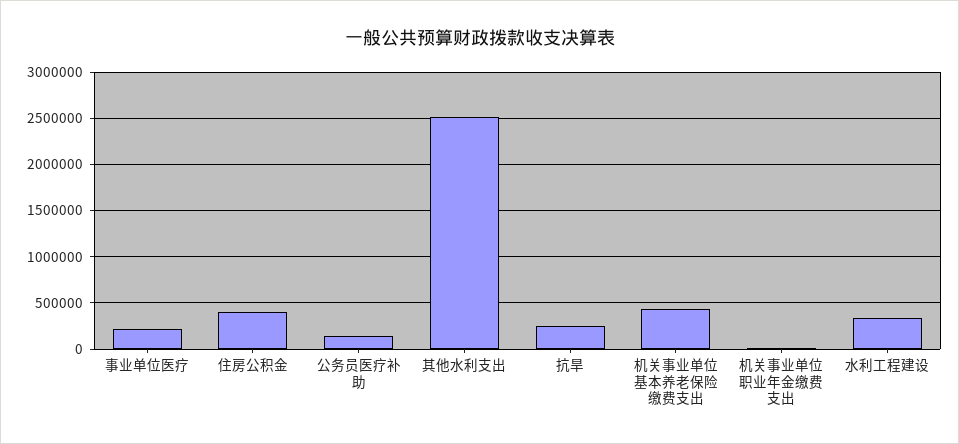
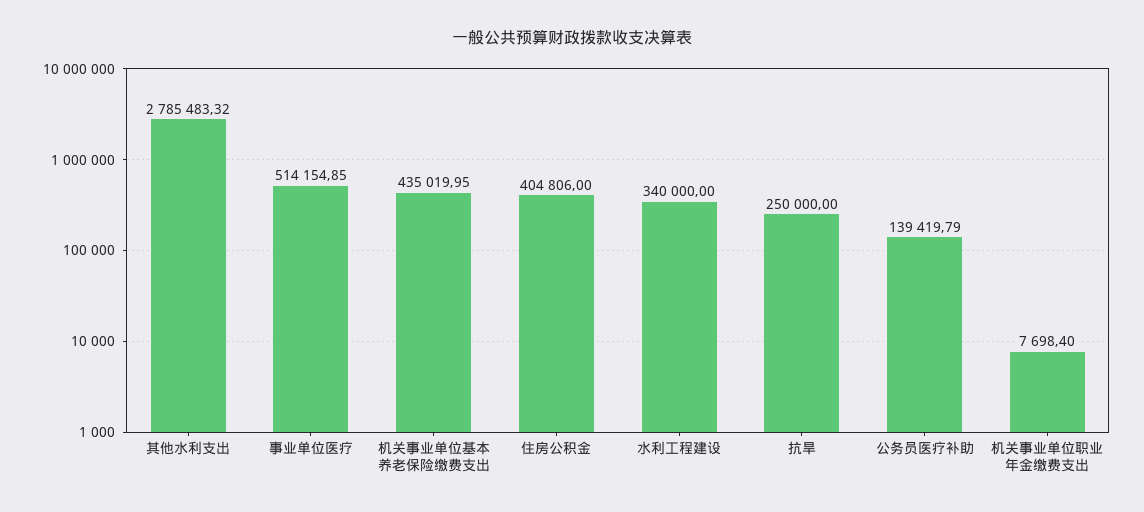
事业单位医疗: 200000 -> 514154.85
其他水利支出: 2500000 -> 2785483.32

